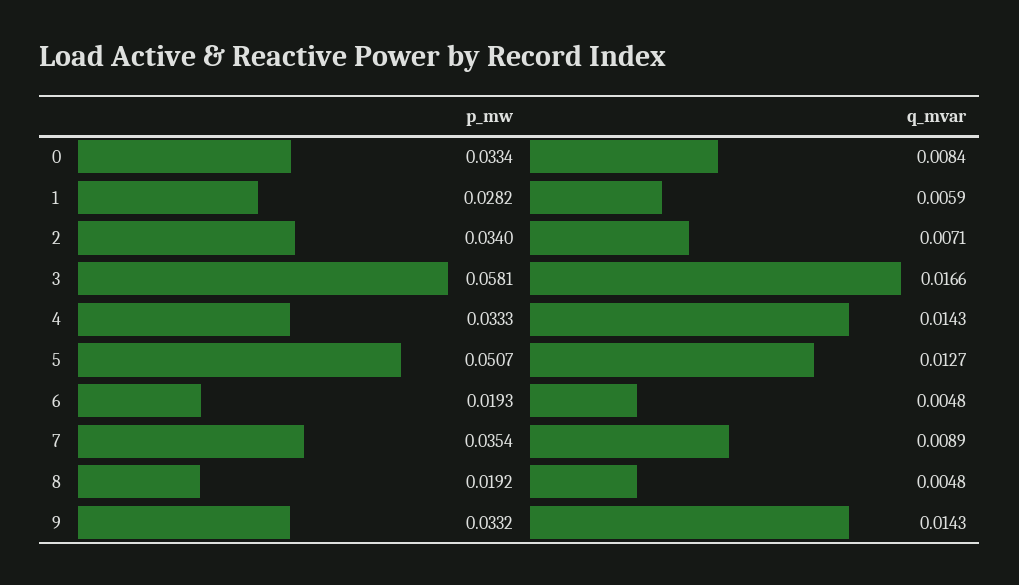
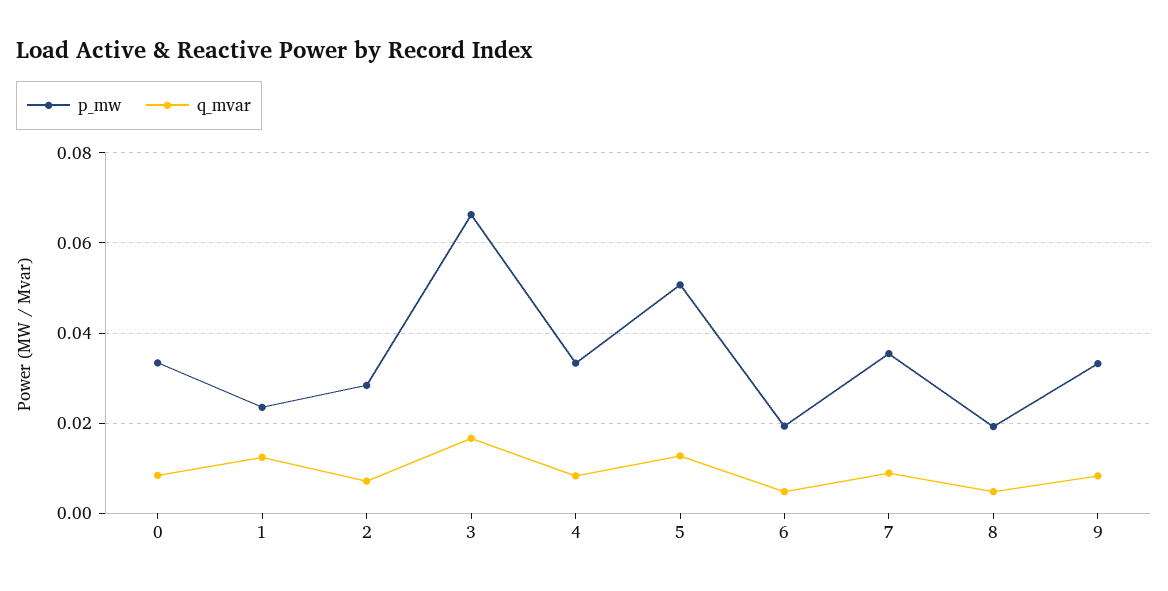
p_mw, 1: 0.0282 -> 0.024
q_mvar, 1: 0.0059 -> 0.012
p_mw, 2: 0.034 -> 0.028
p_mw, 3: 0.0581 -> 0.066
q_mvar, 4: 0.0143 -> 0.008
q_mvar, 9: 0.0143 -> 0.008

